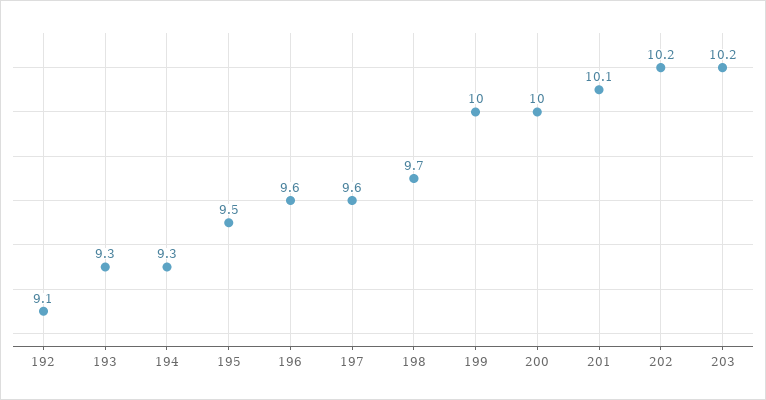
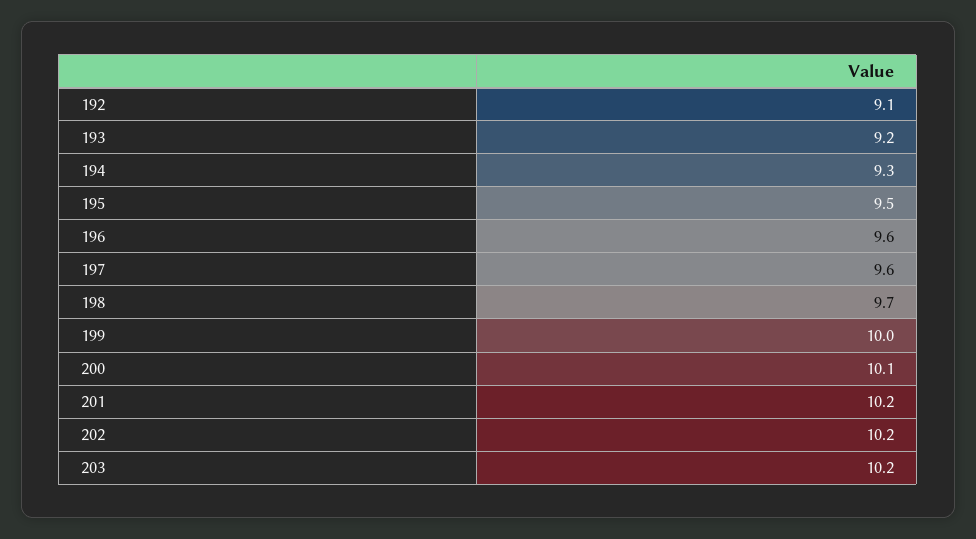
193: 9.3 -> 9.2
200: 10 -> 10.1
201: 10.1 -> 10.2

